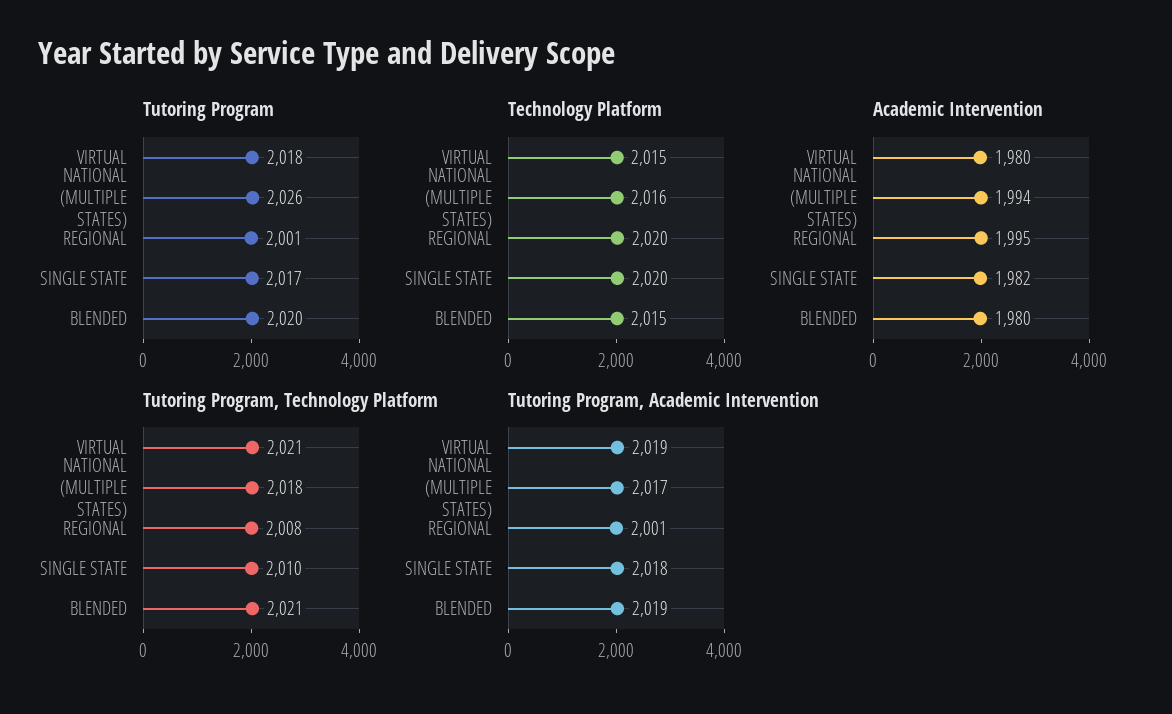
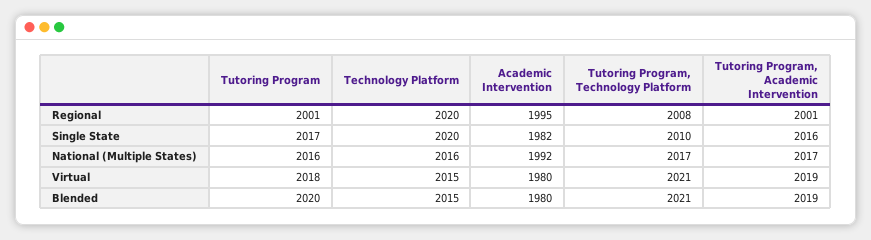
Tutoring Program, NATIONAL (MULTIPLE STATES): 2026 -> 2016
Academic Intervention, NATIONAL (MULTIPLE STATES): 1994 -> 1992
Tutoring Program, Technology Platform, NATIONAL (MULTIPLE STATES): 2018 -> 2017
Tutoring Program, Academic Intervention, SINGLE STATE: 2018 -> 2016

